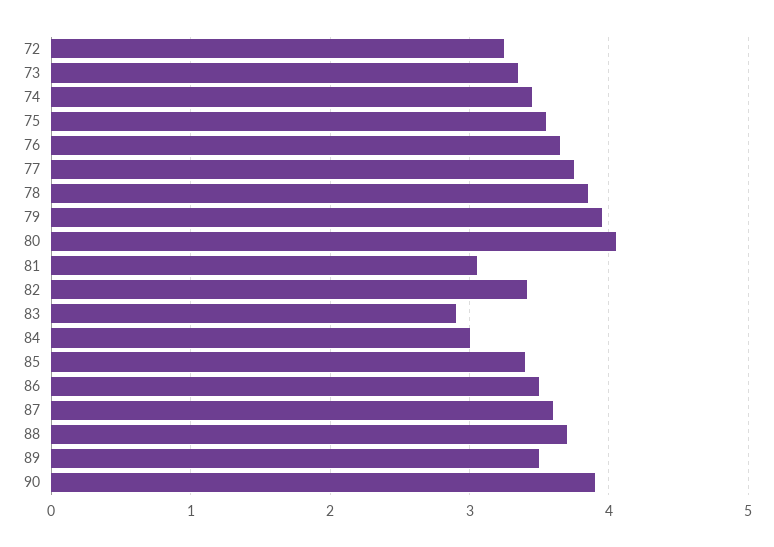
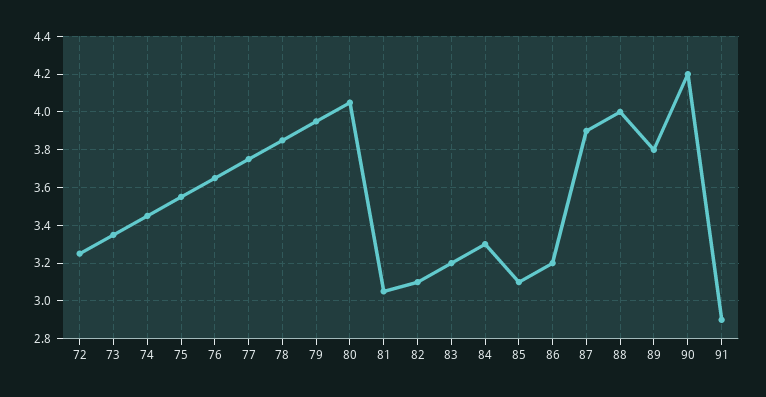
82: 3.4 -> 3.1
83: 2.9 -> 3.2
84: 3 -> 3.3
85: 3.4 -> 3.1
86: 3.5 -> 3.2
87: 3.6 -> 3.9
88: 3.7 -> 4
89: 3.5 -> 3.8
90: 3.9 -> 4.2
91: none -> 2.9

